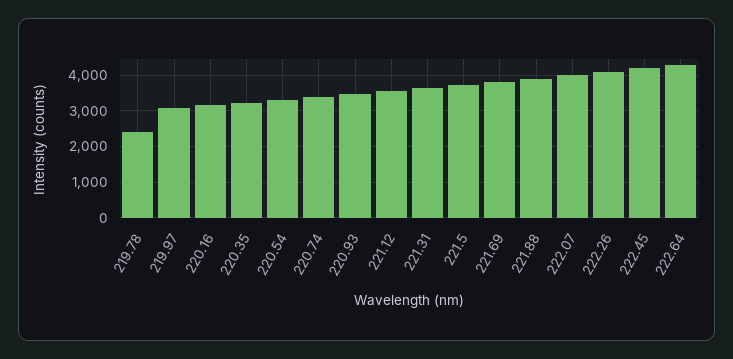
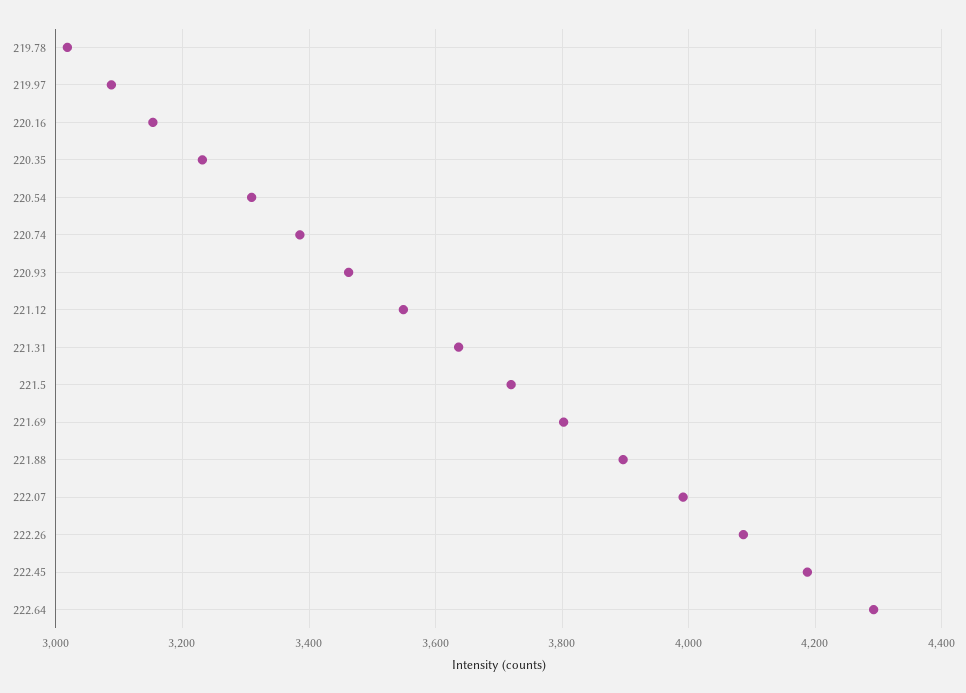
219.78: 2400 -> 3020

